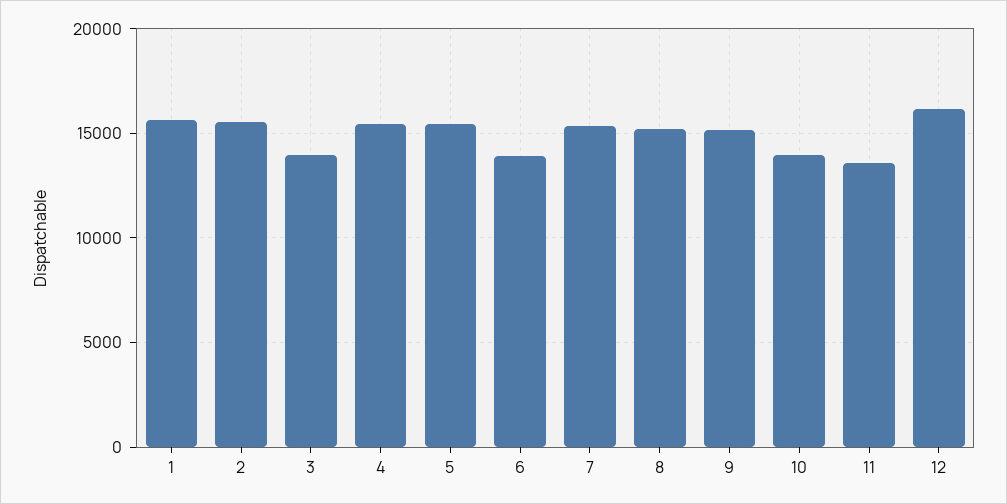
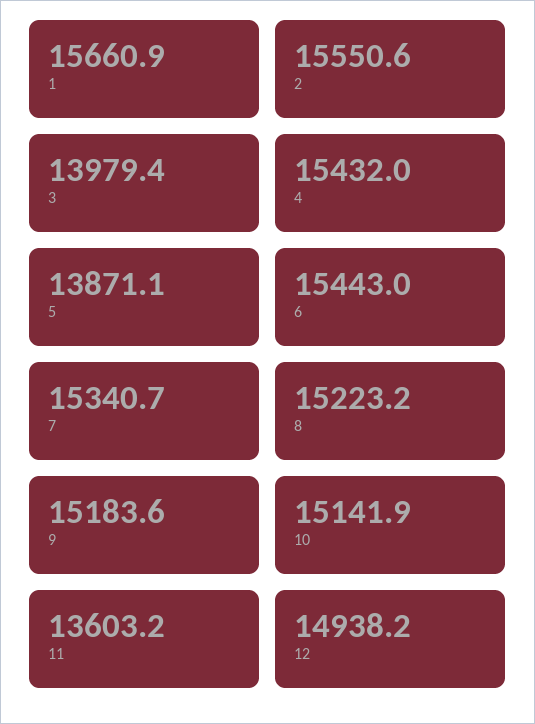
5: 15500 -> 13871.1
6: 14000 -> 15443
10: 14000 -> 15141.9
12: 16000 -> 14938.2

